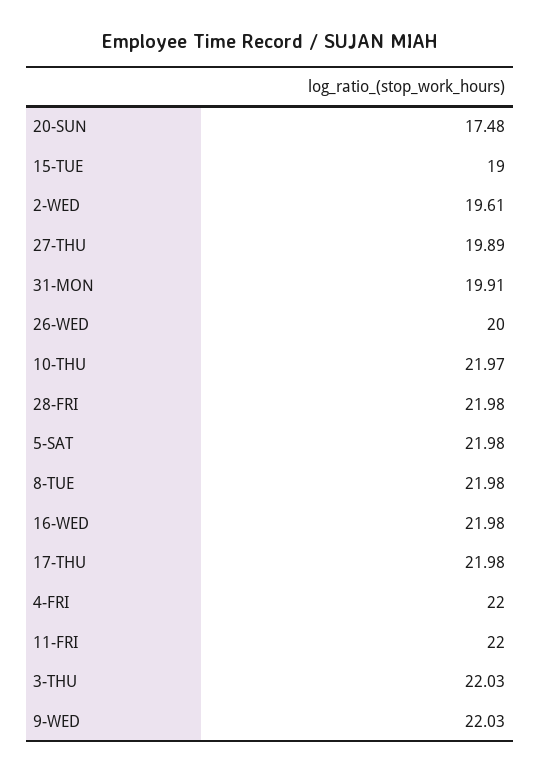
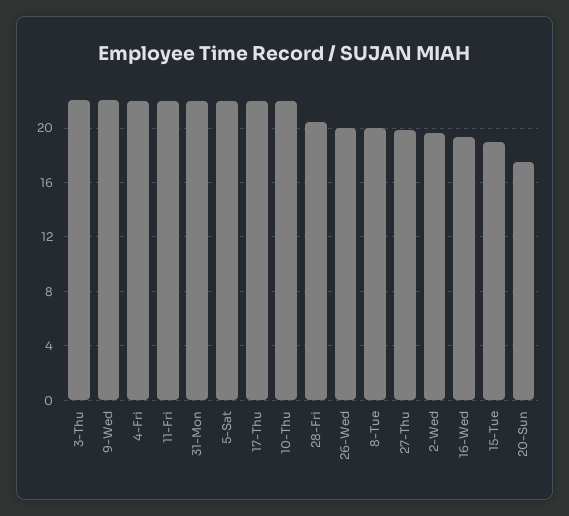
31-MON: 19.91 -> 22
28-FRI: 21.98 -> 20.5
8-TUE: 21.98 -> 20
16-WED: 21.98 -> 19.5

